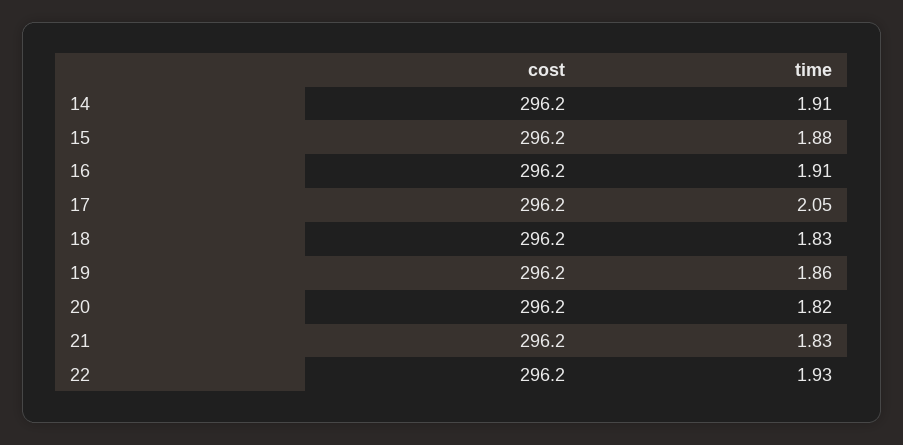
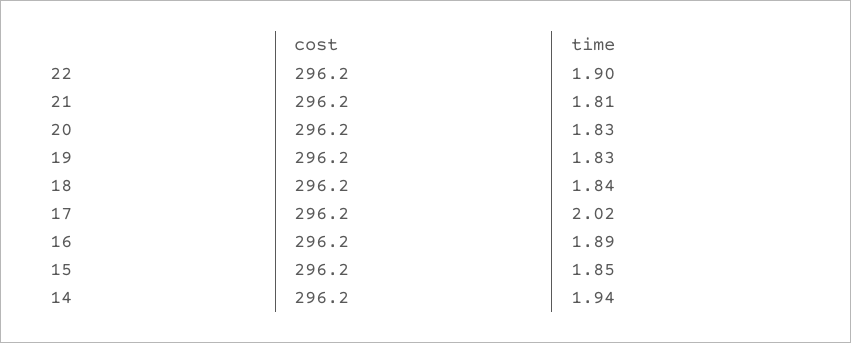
time, 14: 1.91 -> 1.94
time, 15: 1.88 -> 1.85
time, 16: 1.91 -> 1.89
time, 17: 2.05 -> 2.02
time, 18: 1.83 -> 1.84
time, 19: 1.86 -> 1.83
time, 20: 1.82 -> 1.83
time, 21: 1.83 -> 1.81
time, 22: 1.93 -> 1.9

